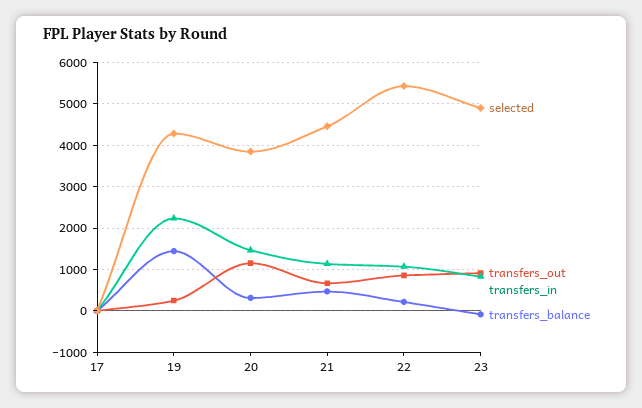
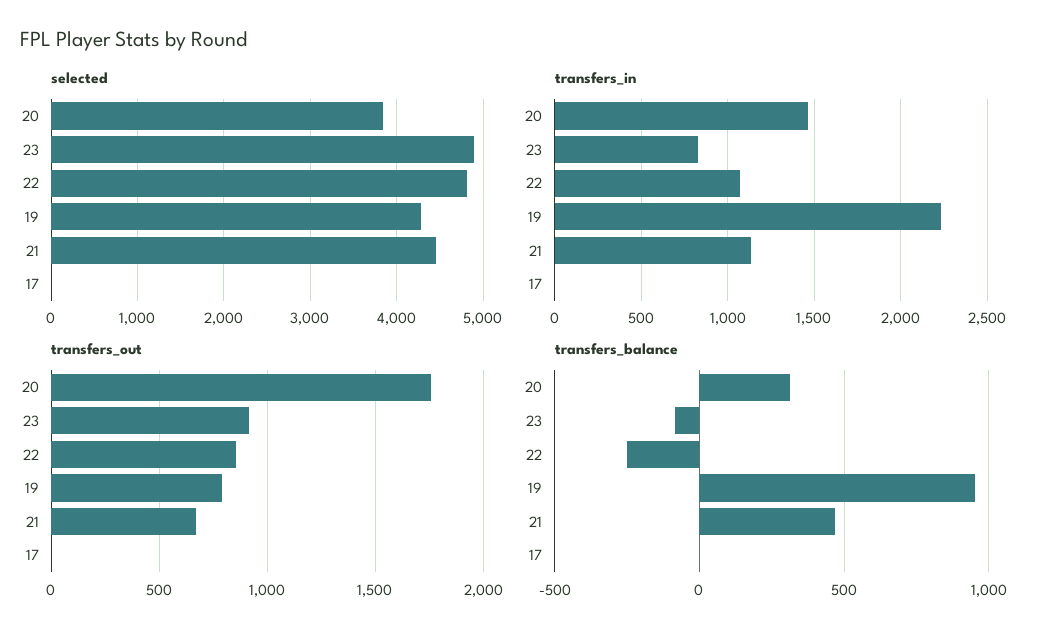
transfers_out, 19: 200 -> 800
transfers_balance, 19: 1400 -> 950
transfers_out, 20: 1200 -> 1750
selected, 22: 5400 -> 4800
transfers_balance, 22: 200 -> -250

